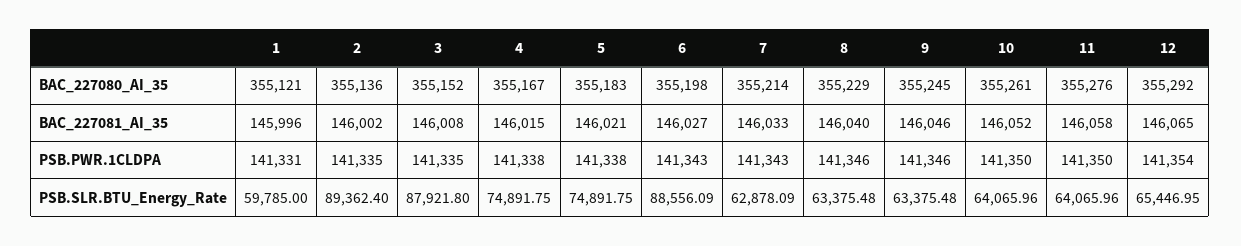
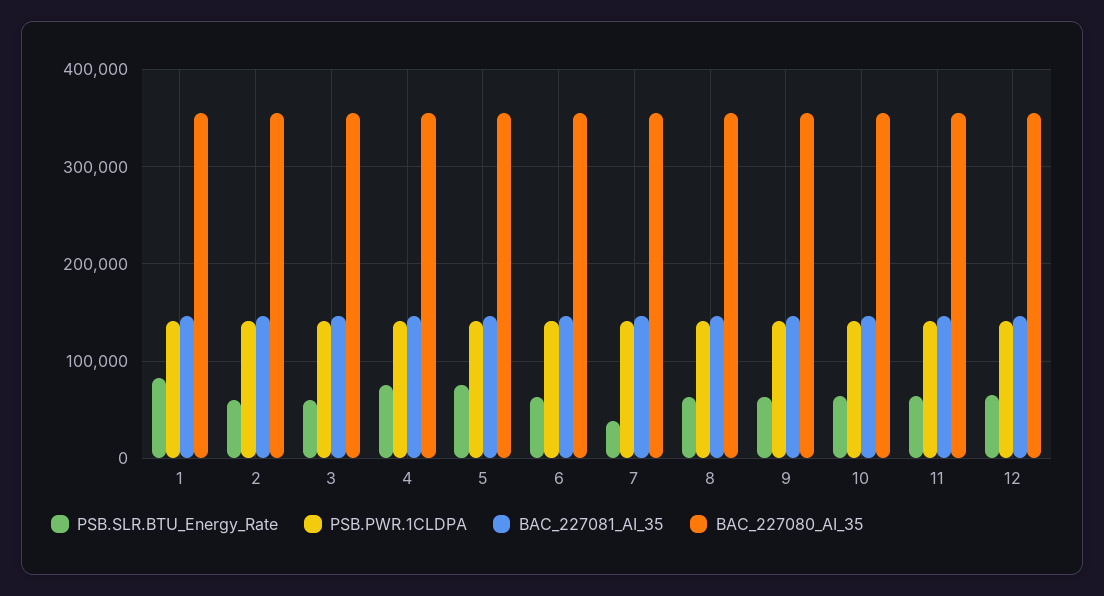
PSB.SLR.BTU_Energy_Rate, 1: 59785 -> 80000
PSB.SLR.BTU_Energy_Rate, 2: 89362.4 -> 60000
PSB.SLR.BTU_Energy_Rate, 3: 87921.8 -> 60000
PSB.SLR.BTU_Energy_Rate, 6: 88556.09 -> 60000
PSB.SLR.BTU_Energy_Rate, 7: 62878.09 -> 40000

